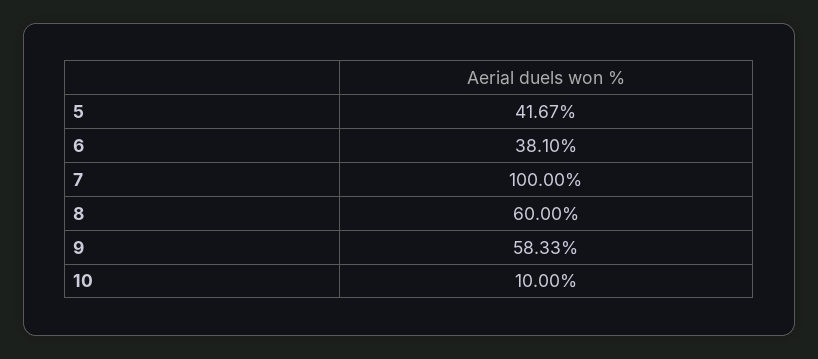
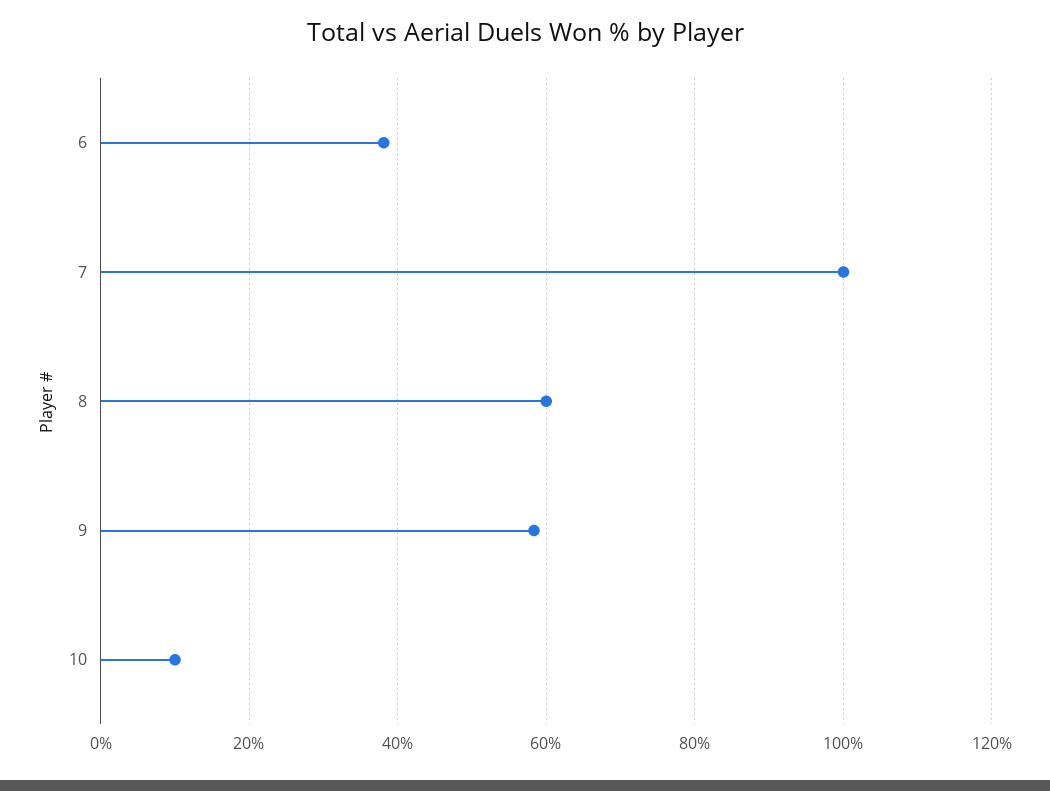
5: 41.67 -> none

